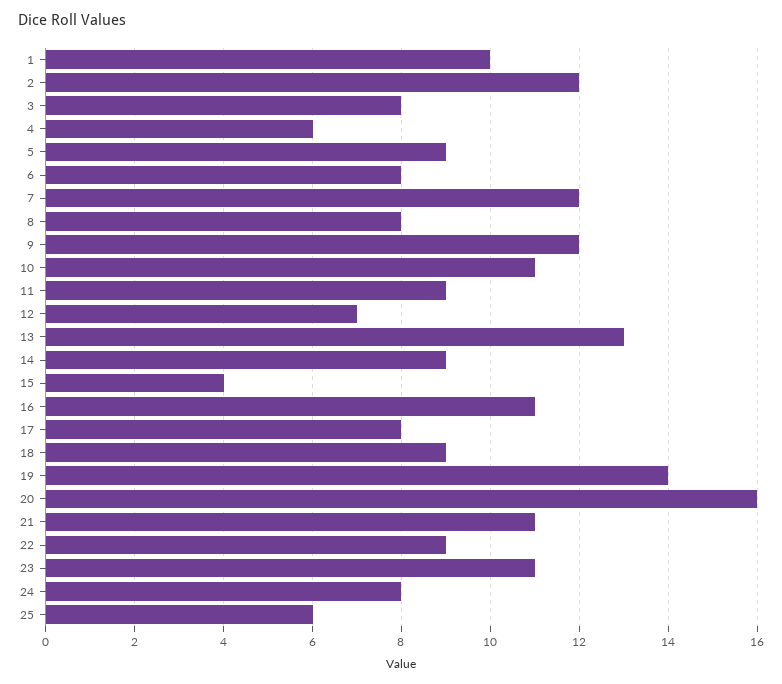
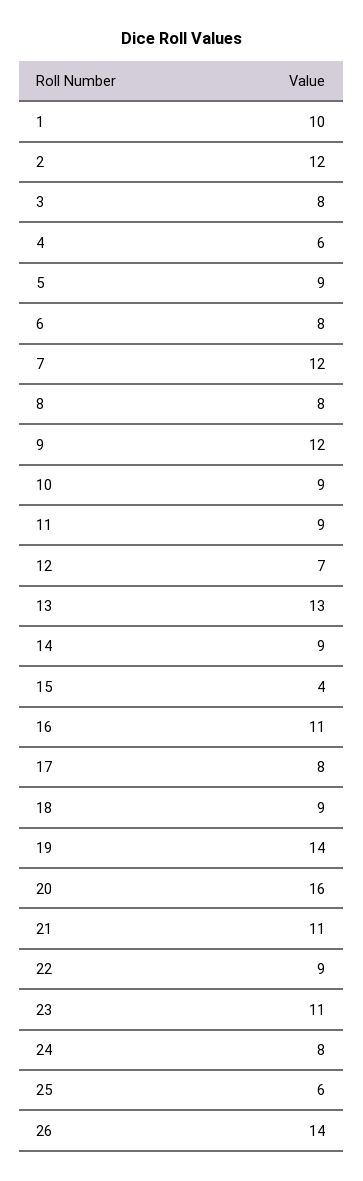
10: 11 -> 9
26: none -> 14

